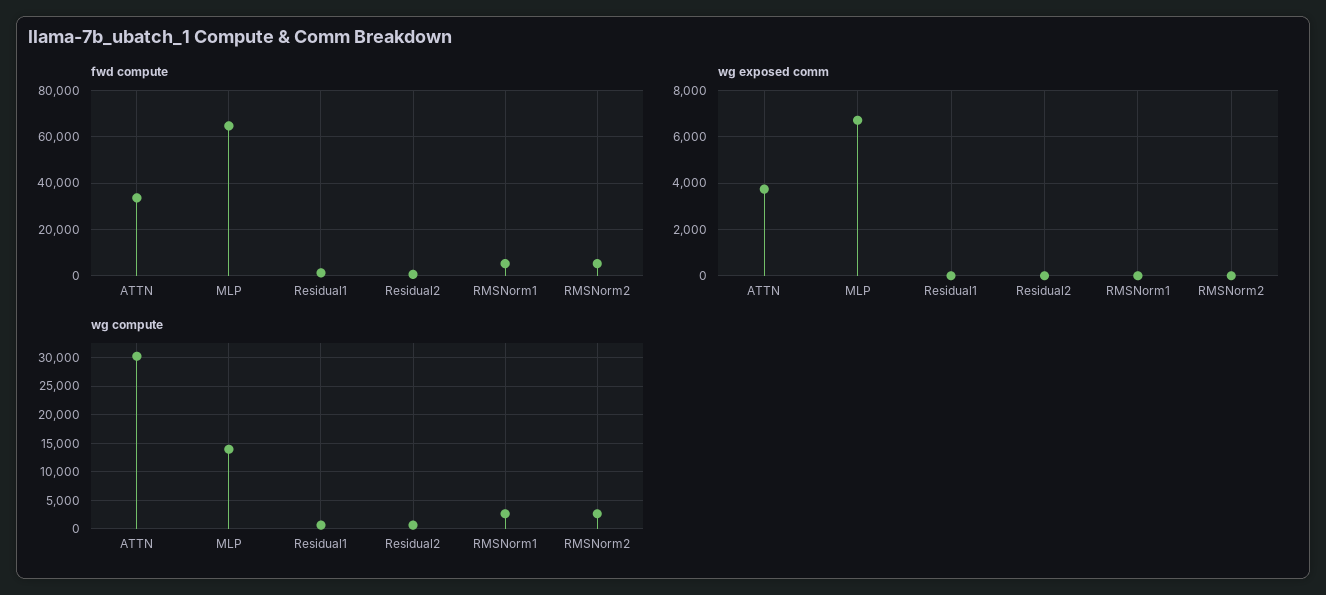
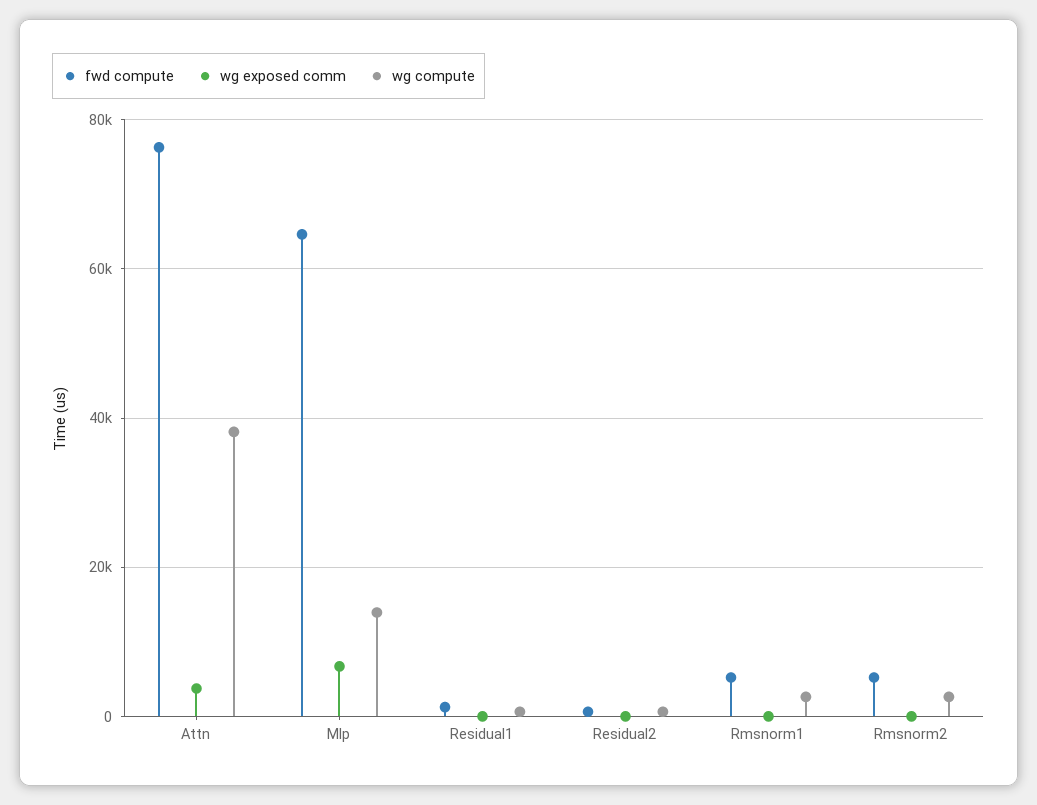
fwd compute, ATTN: 35000 -> 76000
wg compute, ATTN: 30000 -> 38000

